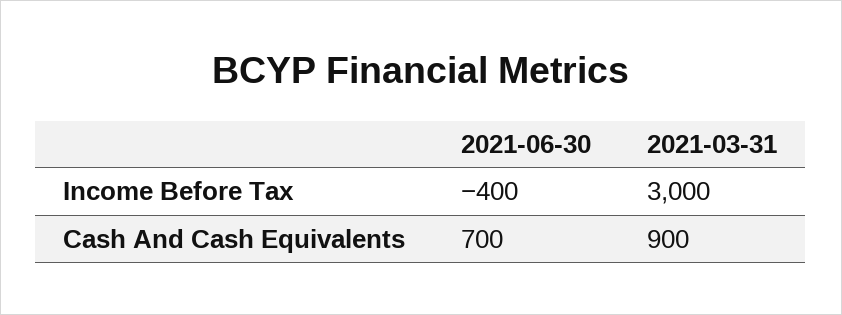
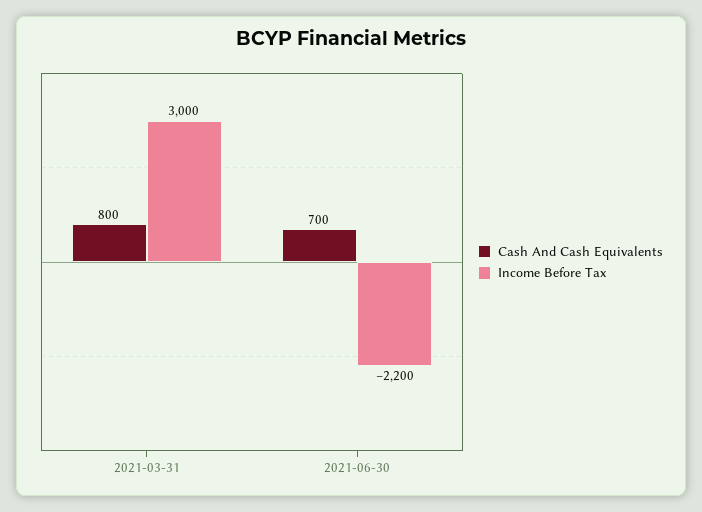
Income Before Tax, 2021-06-30: -400 -> -2200
Cash And Cash Equivalents, 2021-03-31: 900 -> 800

